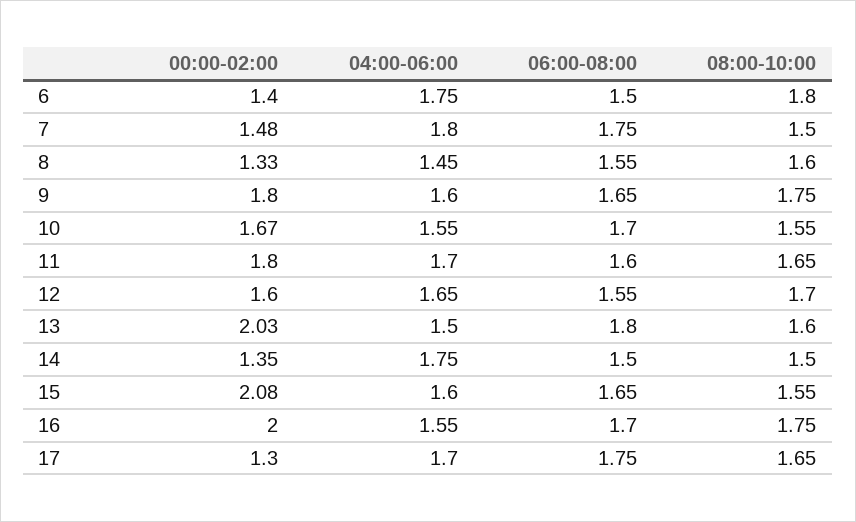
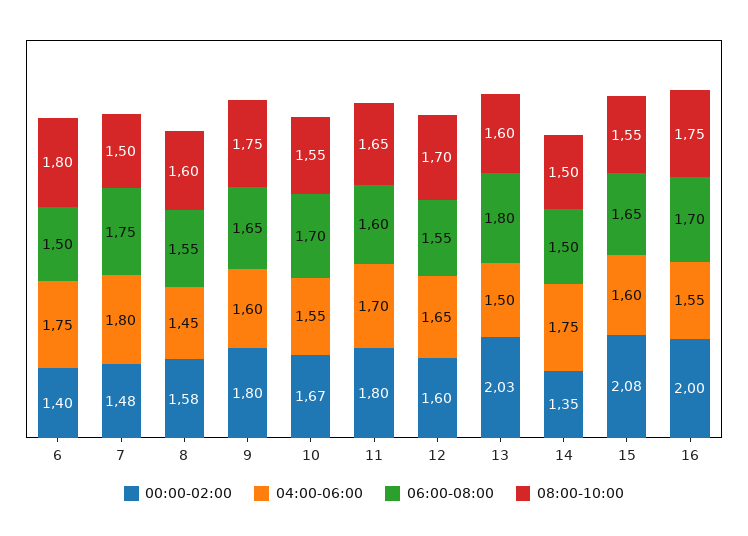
00:00-02:00, 8: 1.33 -> 1.58
00:00-02:00, 17: 1.3 -> none
04:00-06:00, 17: 1.7 -> none
06:00-08:00, 17: 1.75 -> none
08:00-10:00, 17: 1.65 -> none

